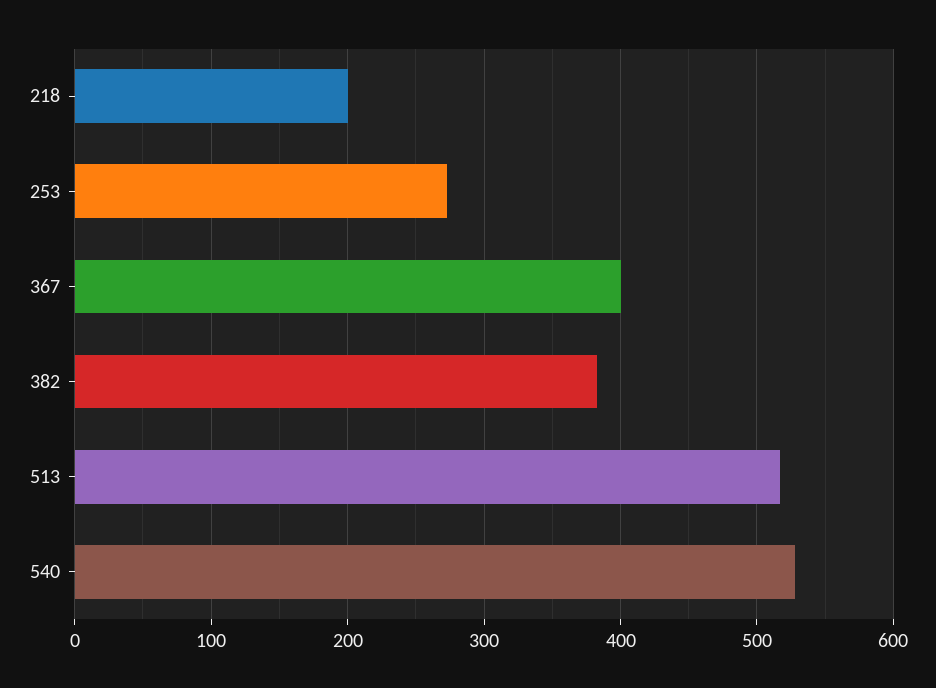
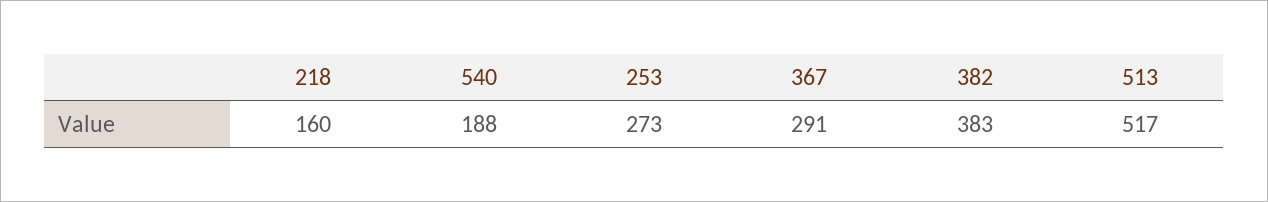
218: 200 -> 160
367: 400 -> 291
540: 530 -> 188

